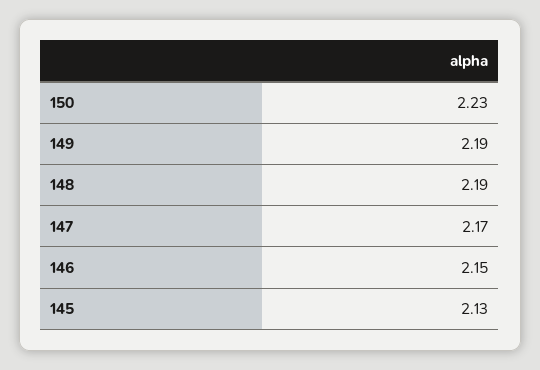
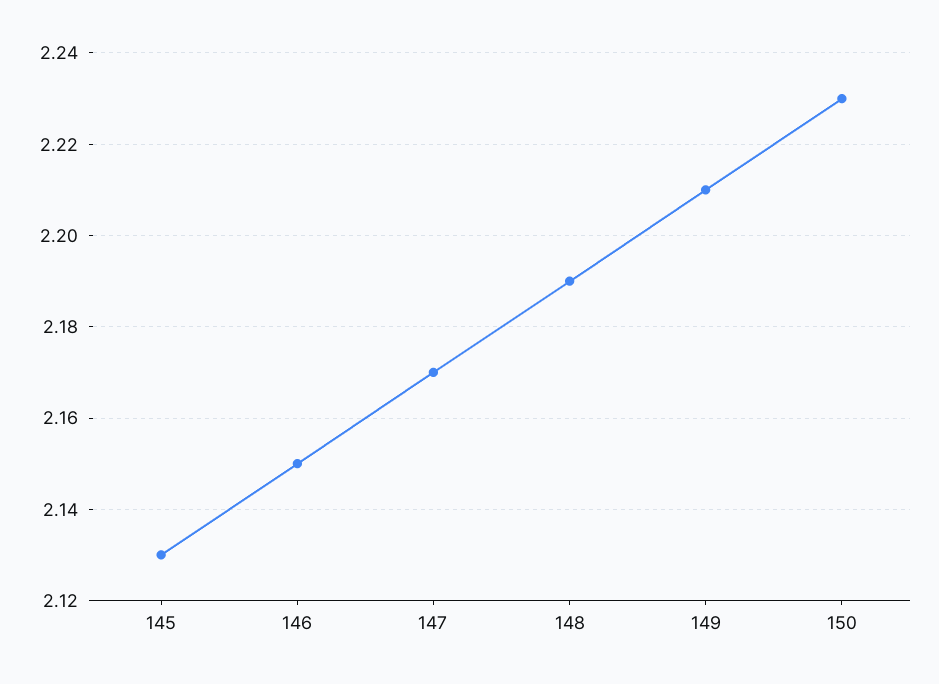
149: 2.19 -> 2.21

